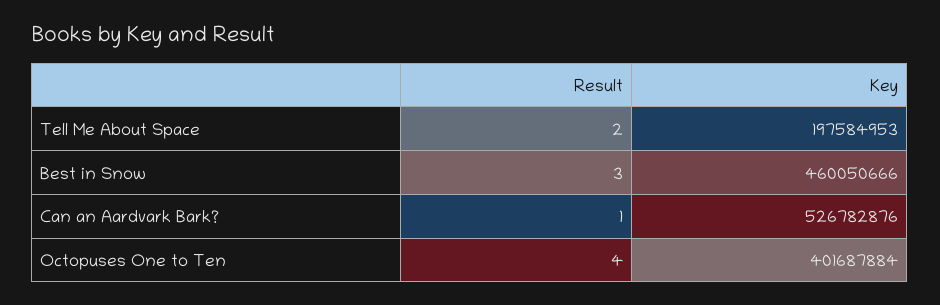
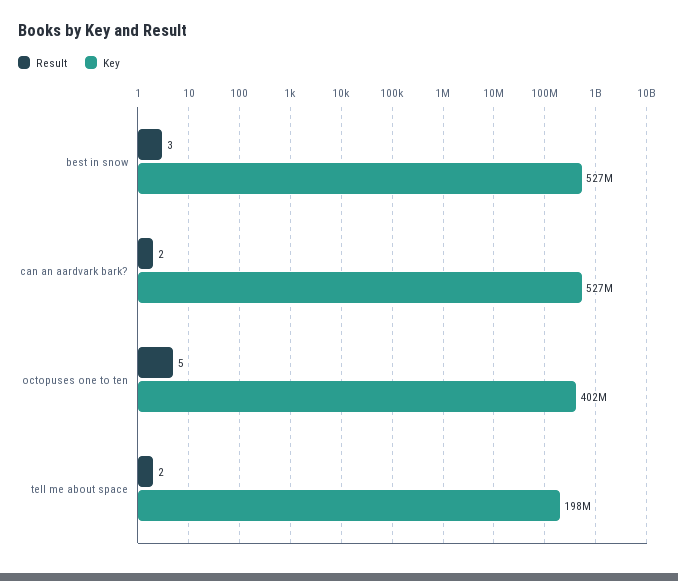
Key, Best in Snow: 460050666 -> 527000000
Result, Can an Aardvark Bark?: 1 -> 2
Result, Octopuses One to Ten: 4 -> 5

